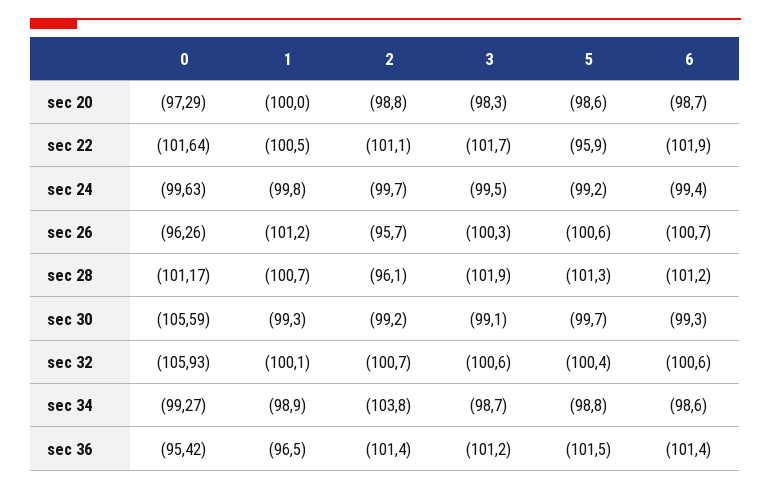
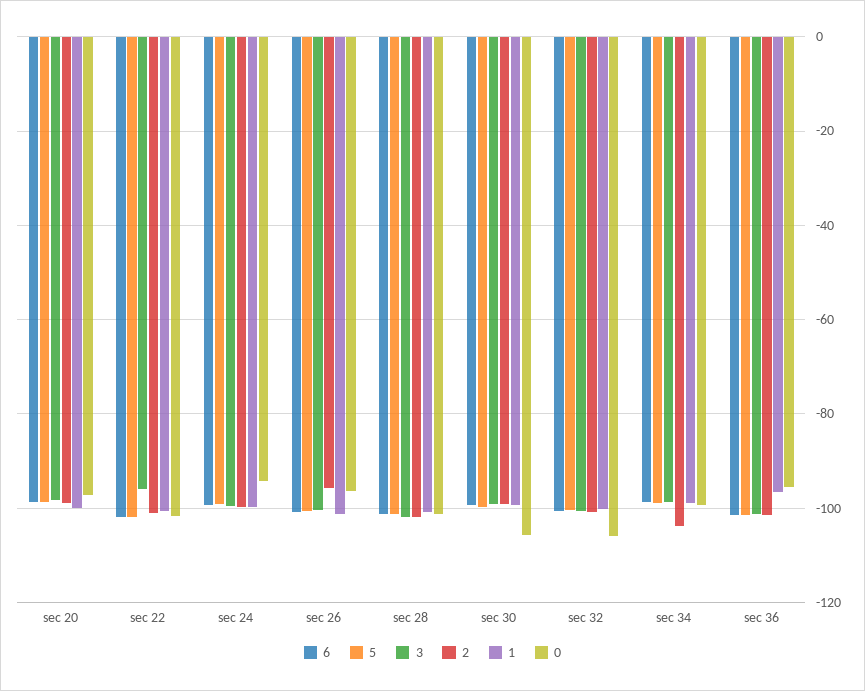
3, sec 22: -101.7 -> -96
5, sec 22: -95.9 -> -102
0, sec 24: -99.63 -> -94
2, sec 28: -96.1 -> -102

